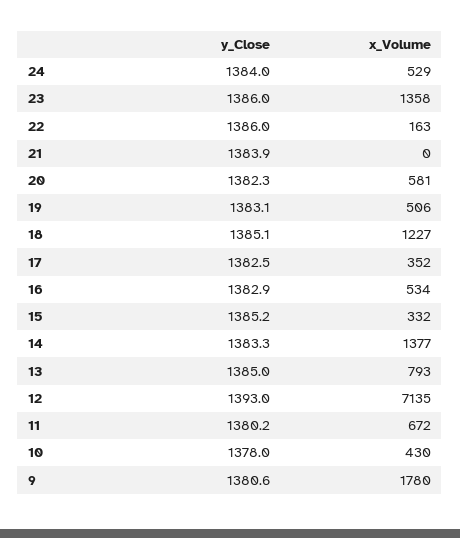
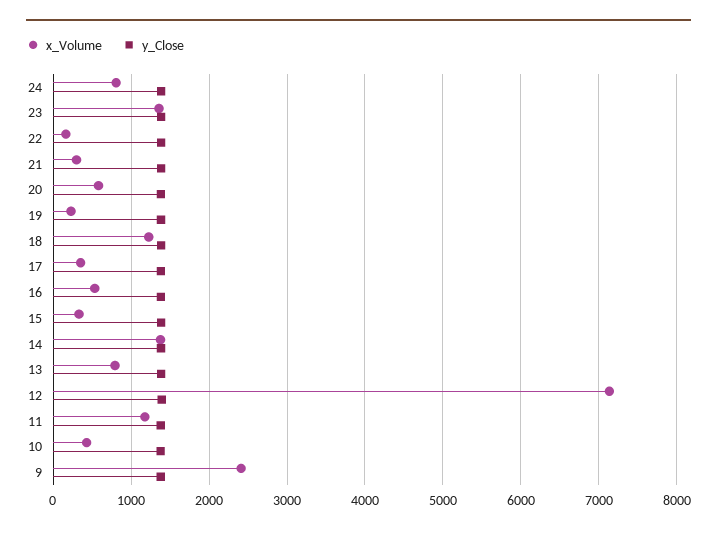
x_Volume, 24: 529 -> 800
x_Volume, 21: 0 -> 300
x_Volume, 19: 506 -> 200
x_Volume, 11: 672 -> 1200
x_Volume, 9: 1780 -> 2400

